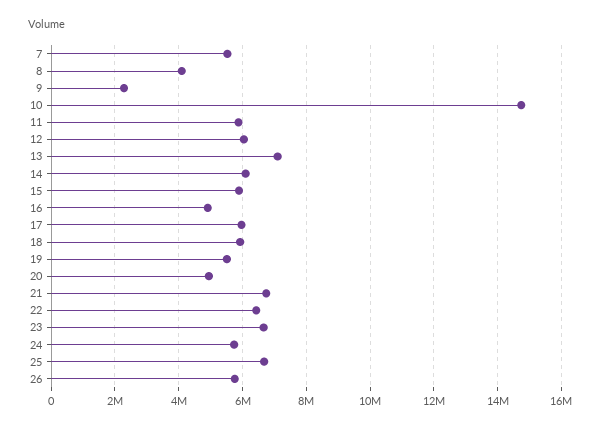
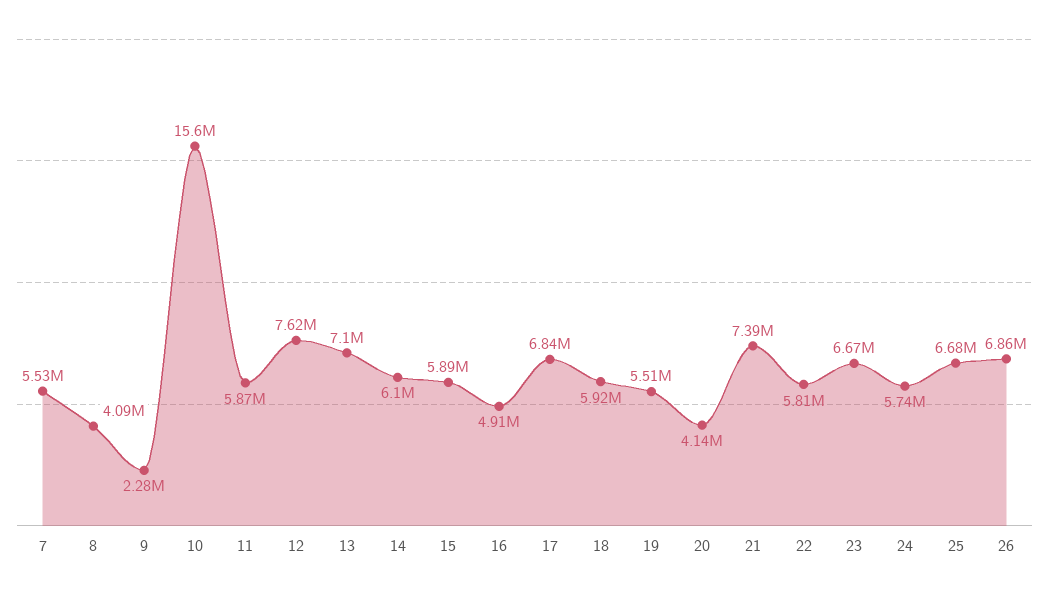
10: 14800000 -> 15600000
12: 6000000 -> 7620000
17: 6000000 -> 6840000
20: 5000000 -> 4140000
21: 6800000 -> 7390000
22: 6400000 -> 5810000
26: 5800000 -> 6860000

